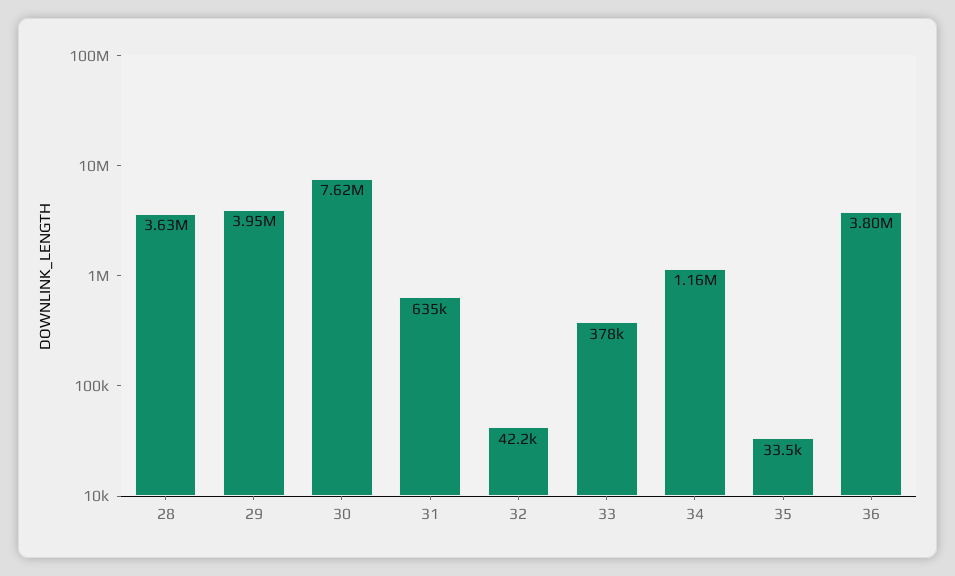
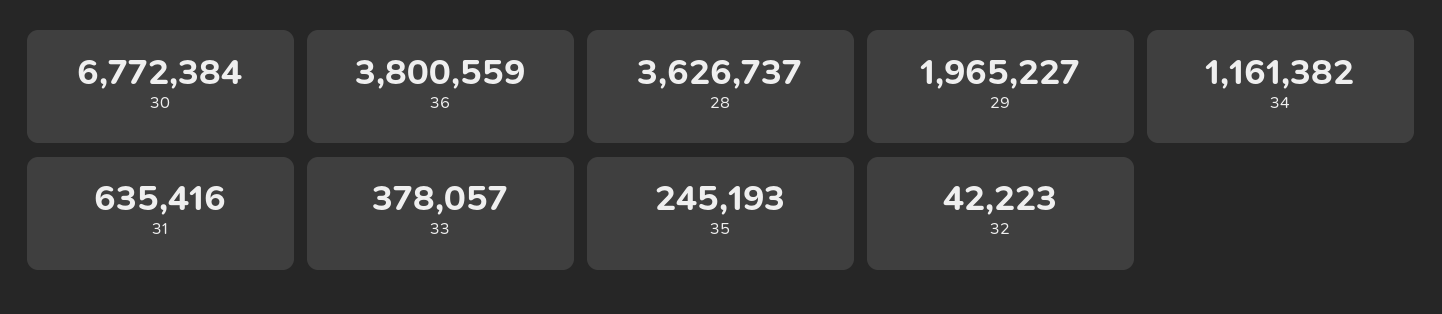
29: 3950000 -> 1965227
30: 7620000 -> 6772384
35: 33500 -> 245193

